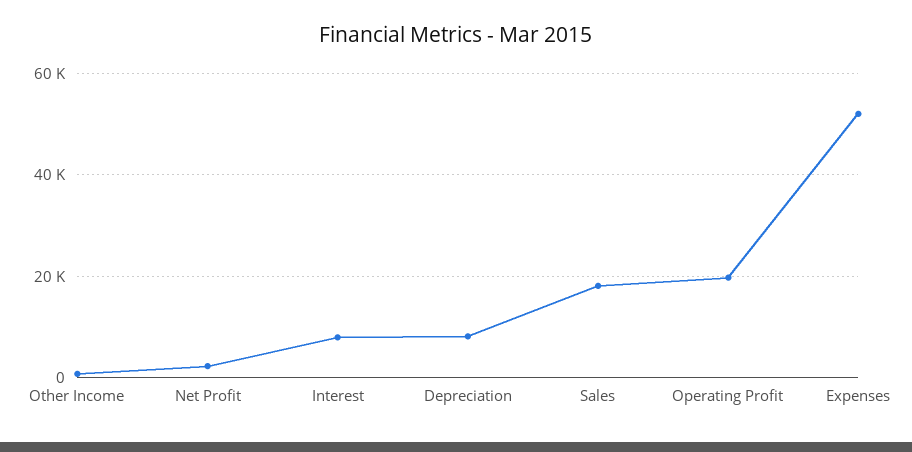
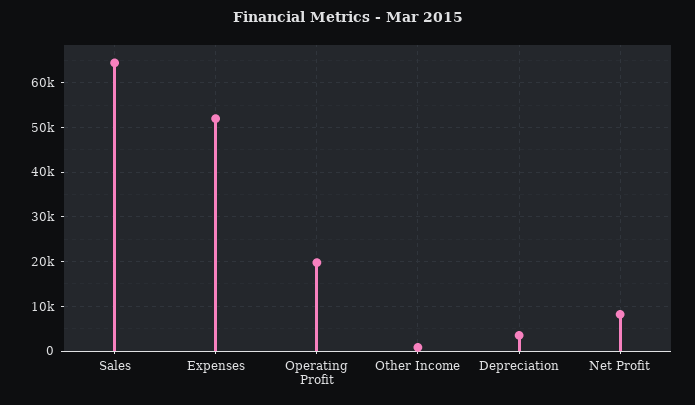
Net Profit: 2000 -> 8000
Interest: 8000 -> none
Depreciation: 8000 -> 4000
Sales: 18000 -> 64000

